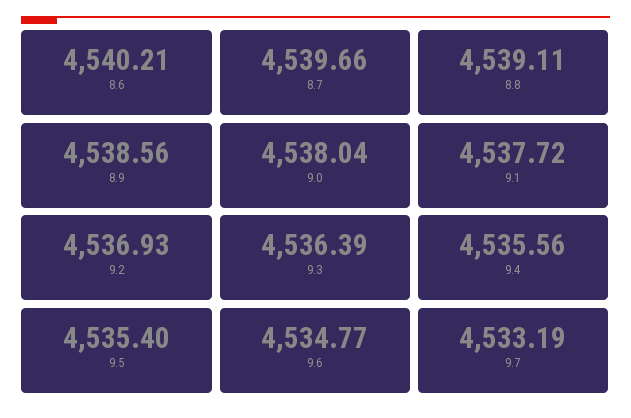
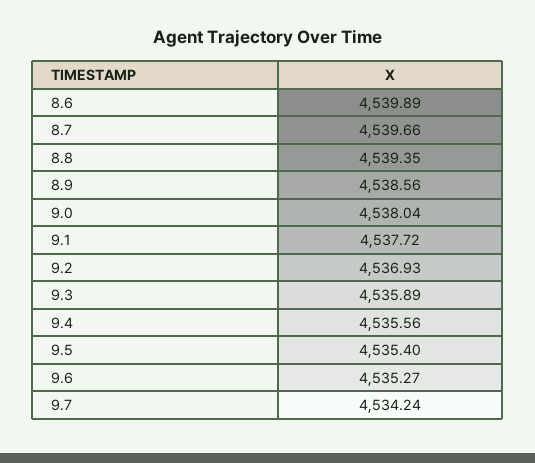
8.6: 4540.21 -> 4539.89
8.8: 4539.11 -> 4539.35
9.3: 4536.39 -> 4535.89
9.6: 4534.77 -> 4535.27
9.7: 4533.19 -> 4534.24

